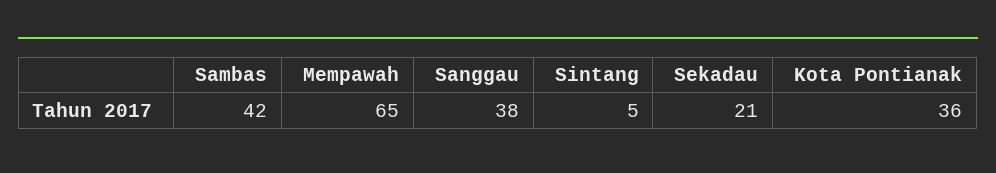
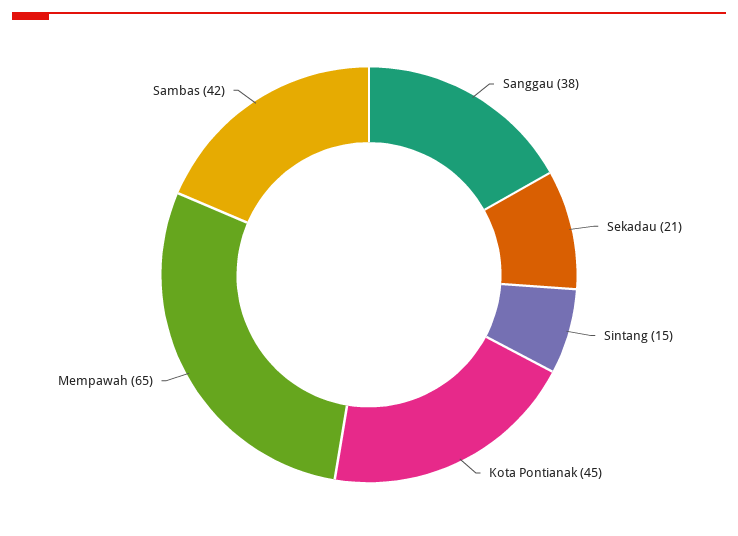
Sintang: 5 -> 15
Kota Pontianak: 36 -> 45

